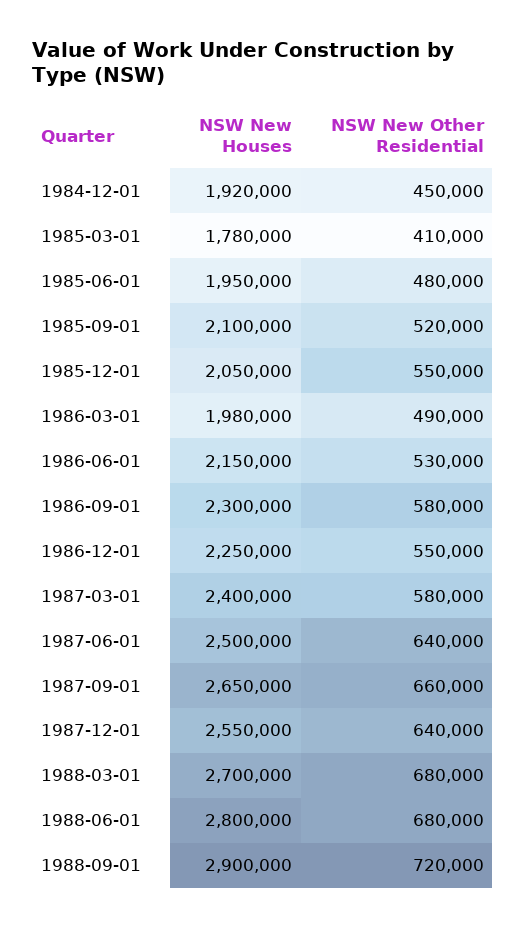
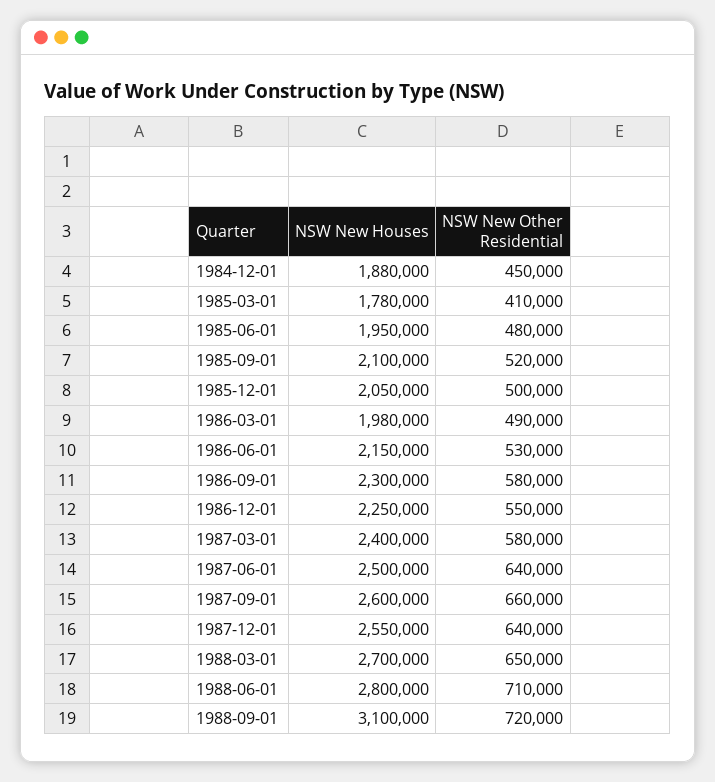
NSW New Houses, 1984-12-01: 1920000 -> 1880000
NSW New Other Residential, 1985-12-01: 550000 -> 500000
NSW New Houses, 1987-09-01: 2650000 -> 2600000
NSW New Other Residential, 1988-03-01: 680000 -> 650000
NSW New Other Residential, 1988-06-01: 680000 -> 710000
NSW New Houses, 1988-09-01: 2900000 -> 3100000

